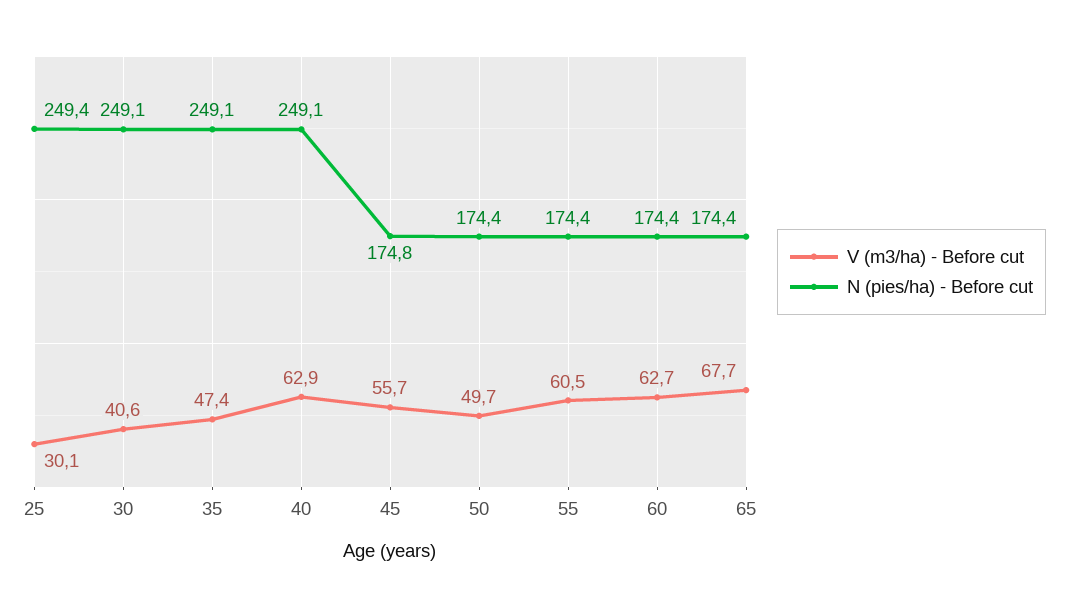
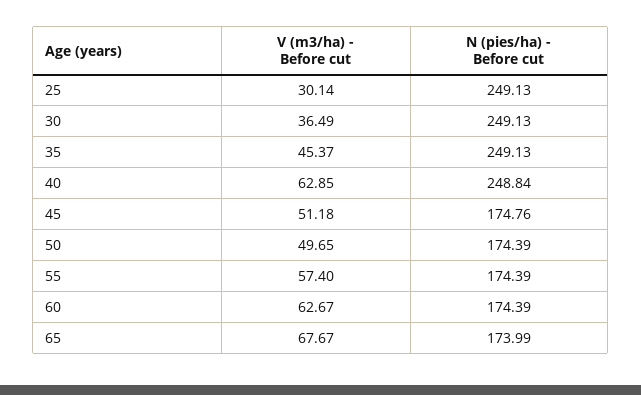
N (pies/ha) - Before cut, 25: 249.4 -> 249.13
V (m3/ha) - Before cut, 30: 40.6 -> 36.49
V (m3/ha) - Before cut, 35: 47.4 -> 45.37
N (pies/ha) - Before cut, 40: 249.1 -> 248.84
V (m3/ha) - Before cut, 45: 55.7 -> 51.18
V (m3/ha) - Before cut, 55: 60.5 -> 57.4
N (pies/ha) - Before cut, 65: 174.4 -> 173.99

